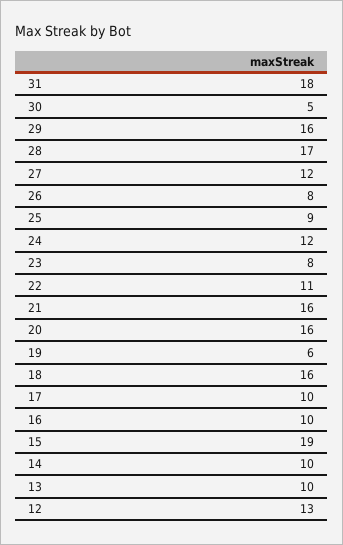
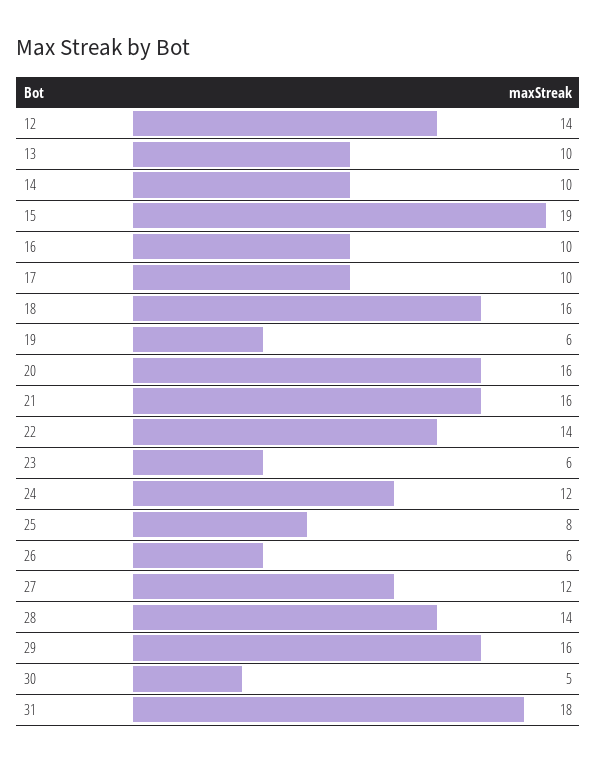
28: 17 -> 14
26: 8 -> 6
25: 9 -> 8
23: 8 -> 6
22: 11 -> 14
12: 13 -> 14

